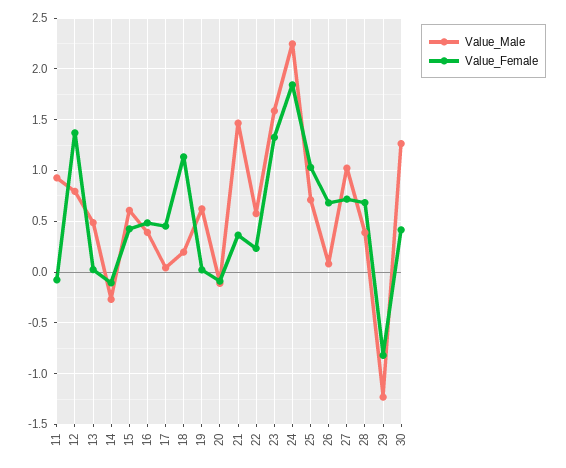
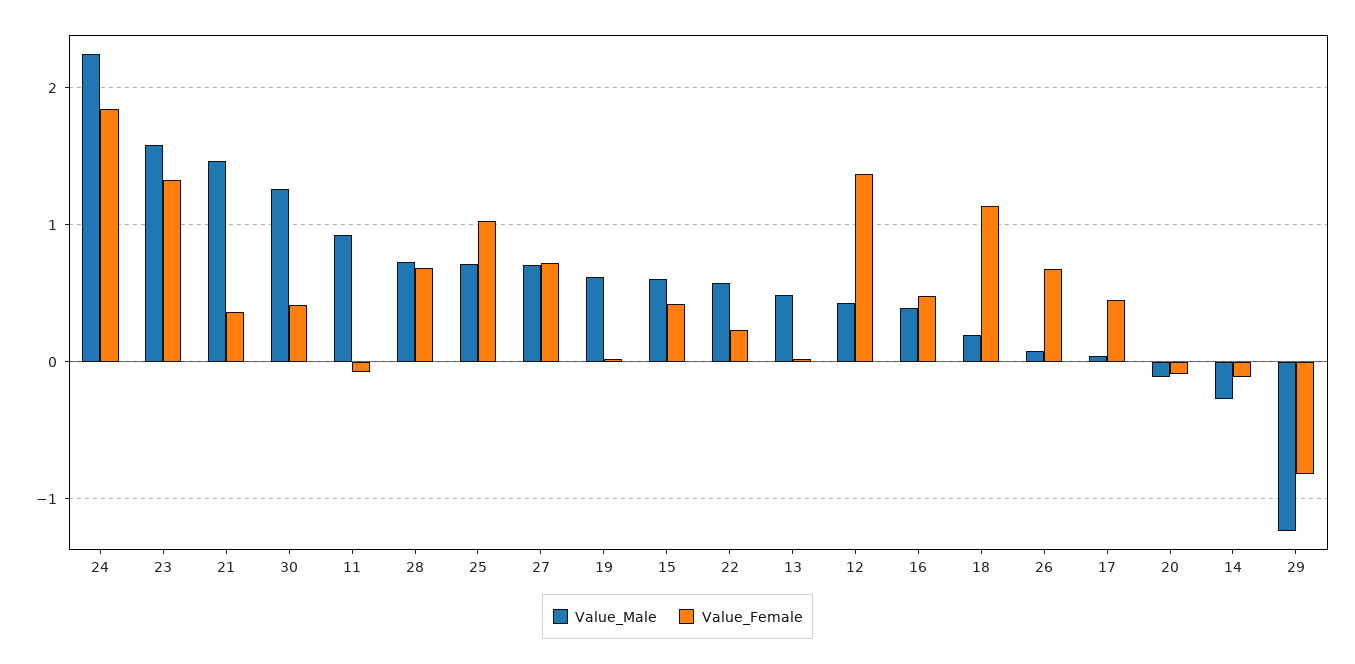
Value_Male, 12: 0.8 -> 0.4
Value_Male, 27: 1 -> 0.7
Value_Male, 28: 0.4 -> 0.7

